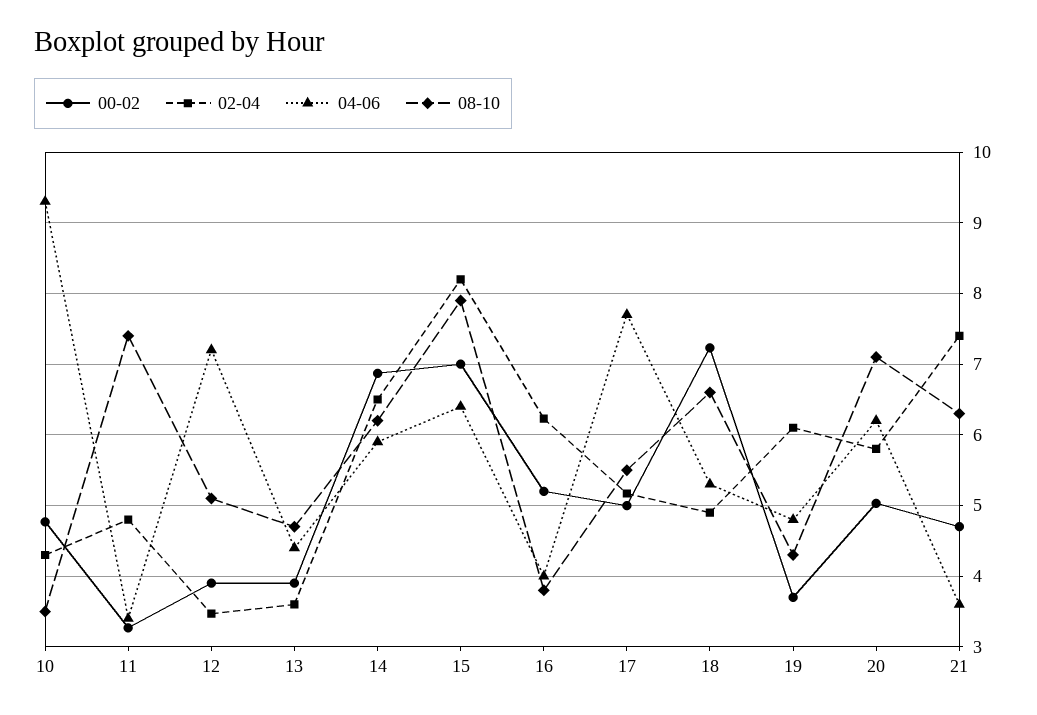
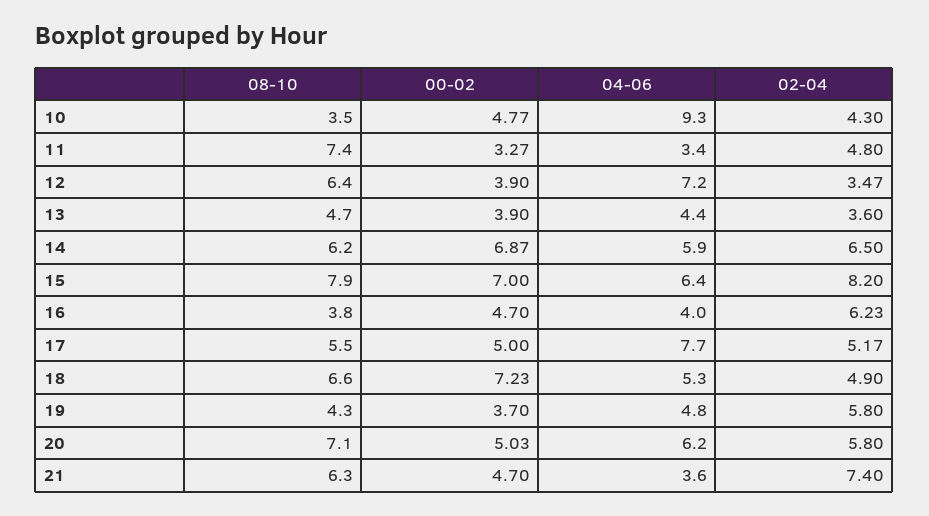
08-10, 12: 5.1 -> 6.4
00-02, 16: 5.2 -> 4.7
02-04, 19: 6.1 -> 5.8

